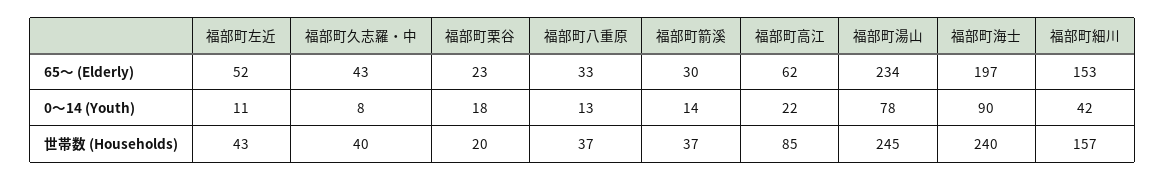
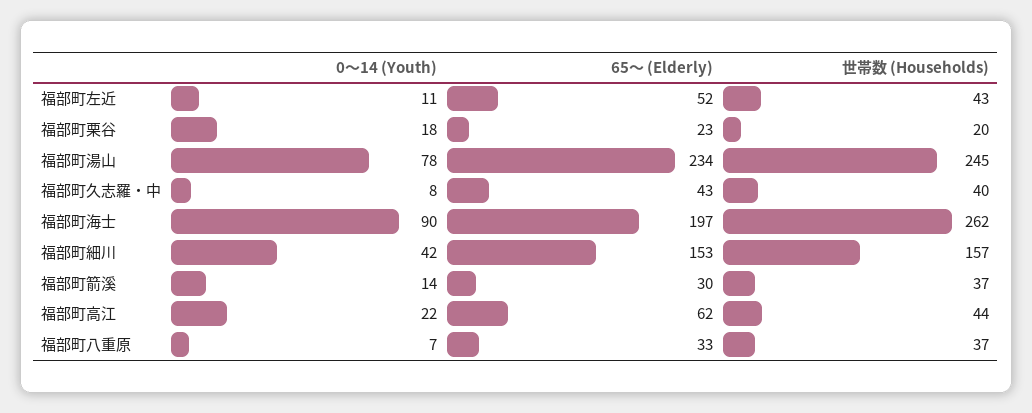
福部町八重原, 0～14 (Youth): 13 -> 7
福部町高江, 世帯数 (Households): 85 -> 44
福部町海士, 世帯数 (Households): 240 -> 262

